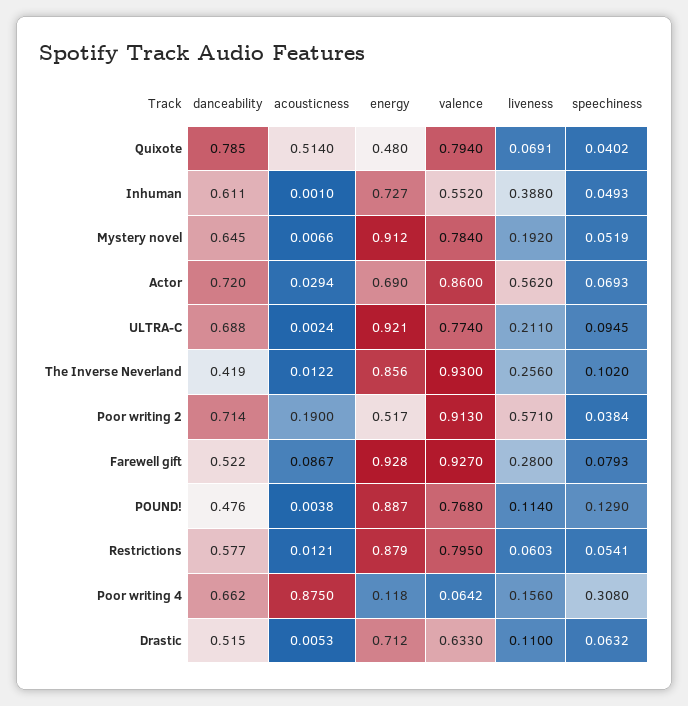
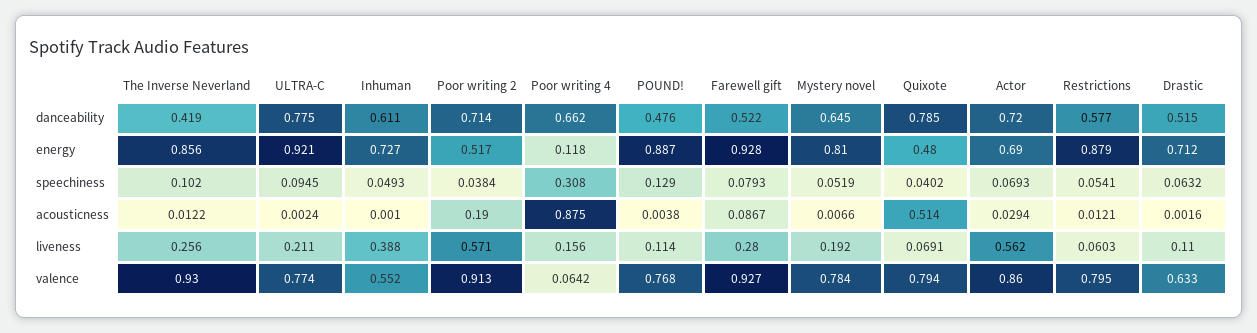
energy, Mystery novel: 0.912 -> 0.81
danceability, ULTRA-C: 0.688 -> 0.775
acousticness, Drastic: 0.0053 -> 0.0016

